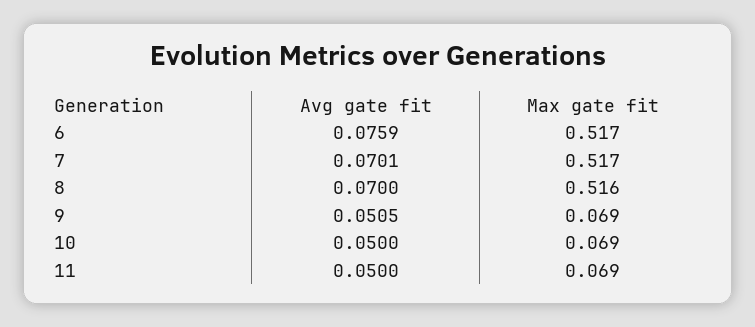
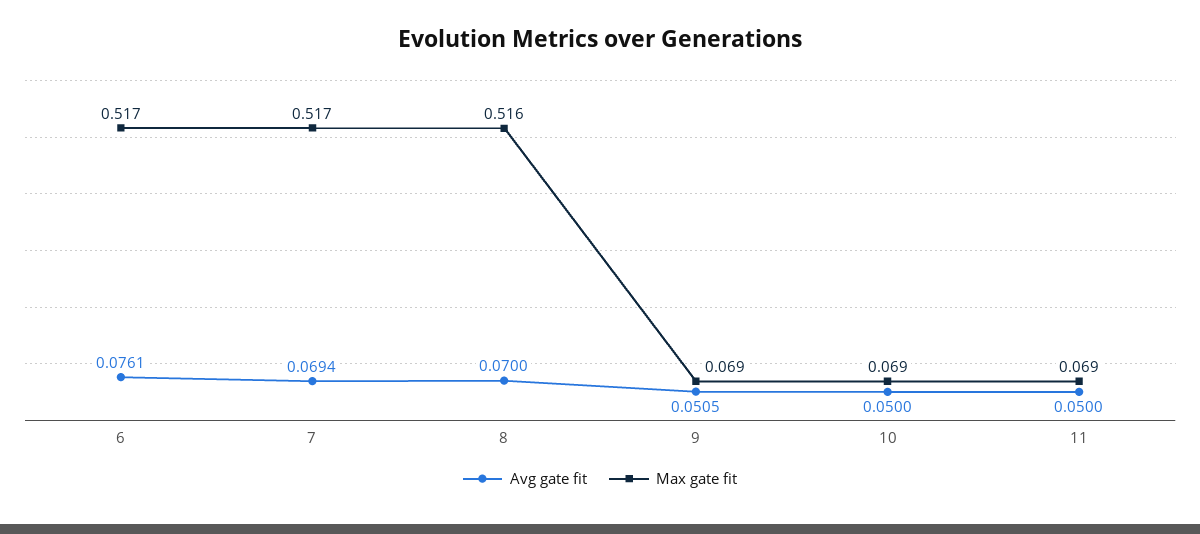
Avg gate fit, 6: 0.0759 -> 0.0761
Avg gate fit, 7: 0.0701 -> 0.0694

